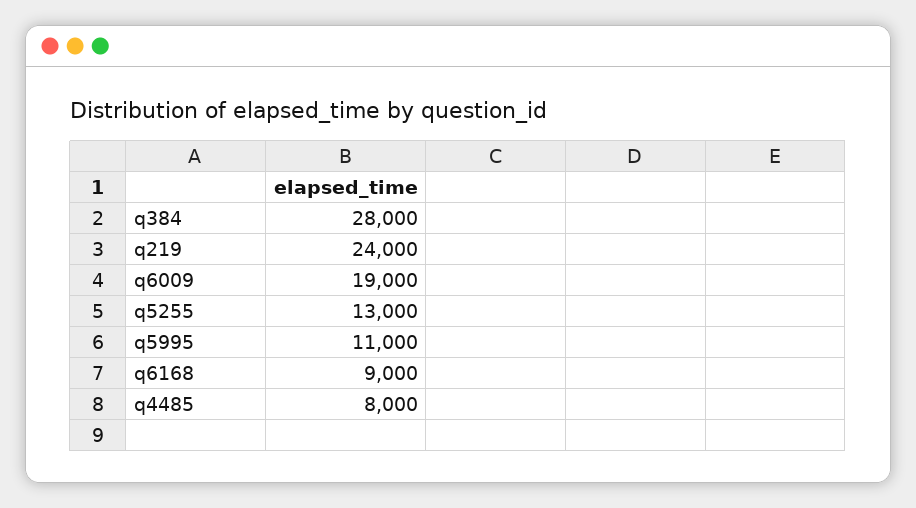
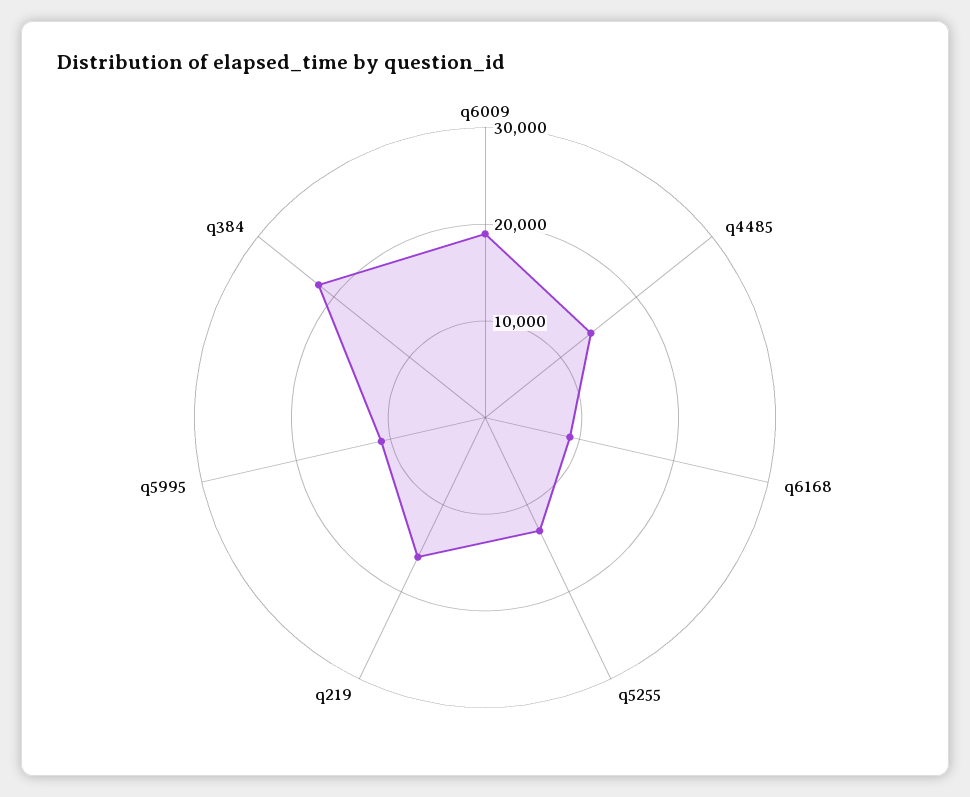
q384: 28000 -> 22000
q219: 24000 -> 16000
q4485: 8000 -> 14000

